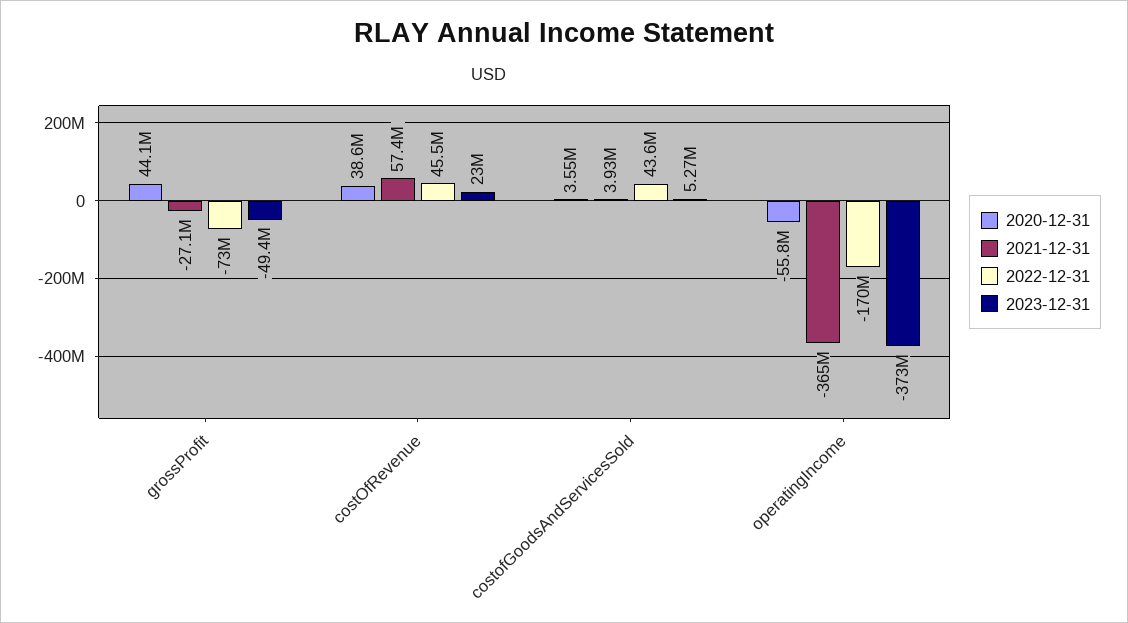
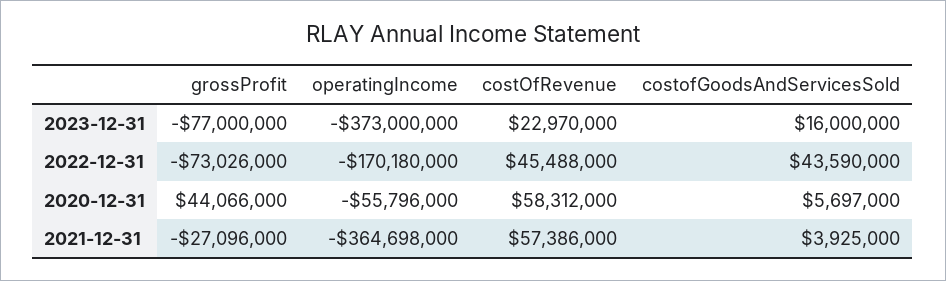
2023-12-31, grossProfit: -49400000 -> -77000000
2020-12-31, costOfRevenue: 38600000 -> 58312000
2020-12-31, costofGoodsAndServicesSold: 3550000 -> 5697000
2023-12-31, costofGoodsAndServicesSold: 5270000 -> 16000000

